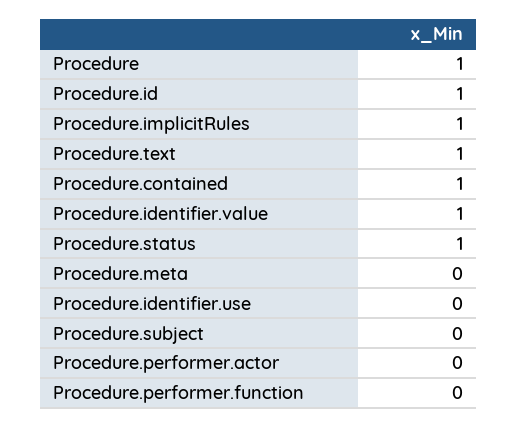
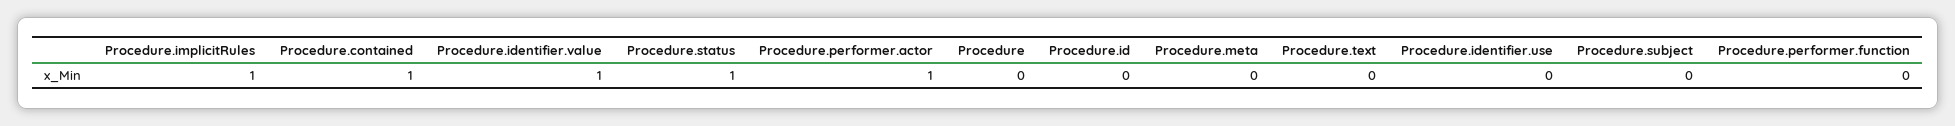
Procedure: 1 -> 0
Procedure.id: 1 -> 0
Procedure.text: 1 -> 0
Procedure.performer.actor: 0 -> 1

